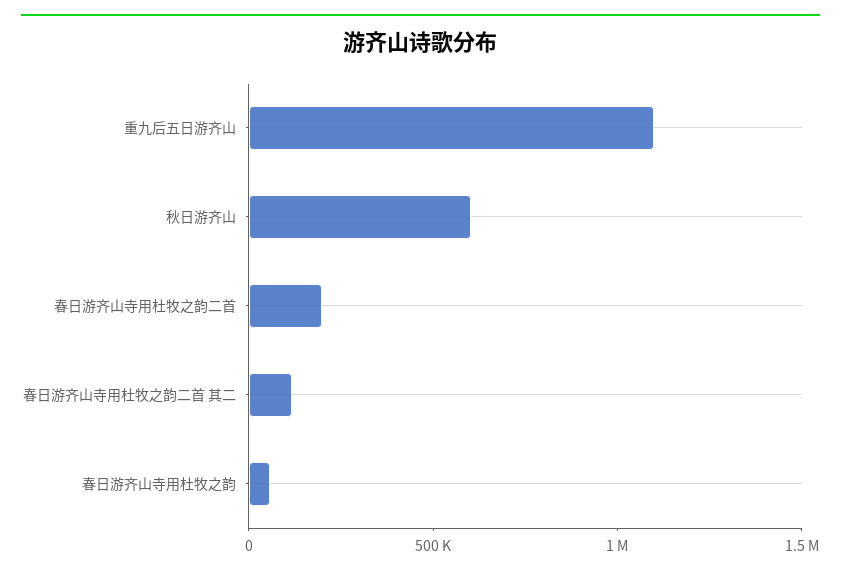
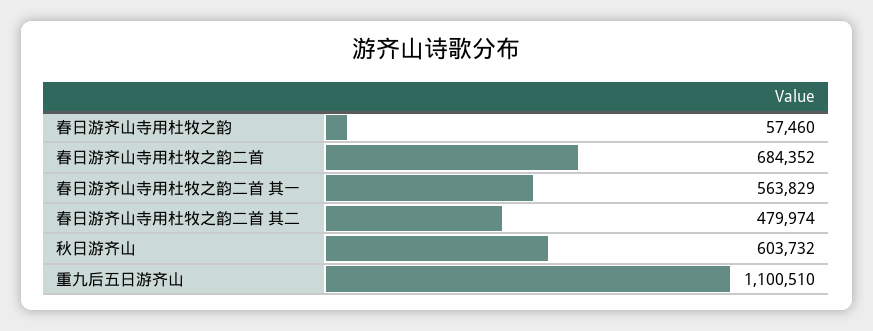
春日游齐山寺用杜牧之韵二首: 200000 -> 684352
春日游齐山寺用杜牧之韵二首 其二: 100000 -> 479974
春日游齐山寺用杜牧之韵二首 其一: none -> 563829

